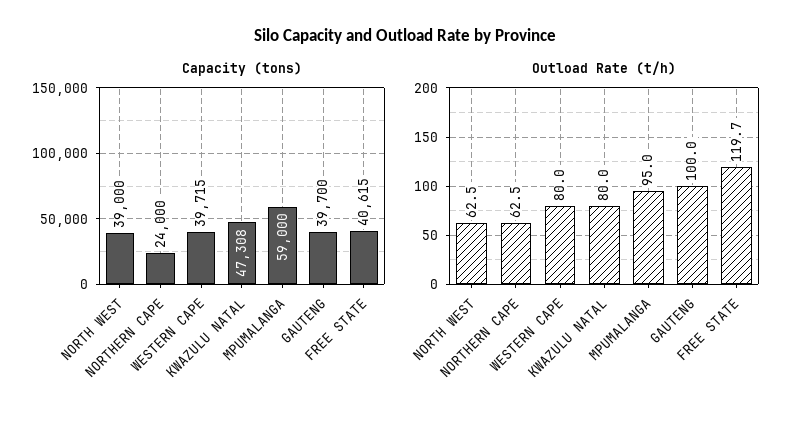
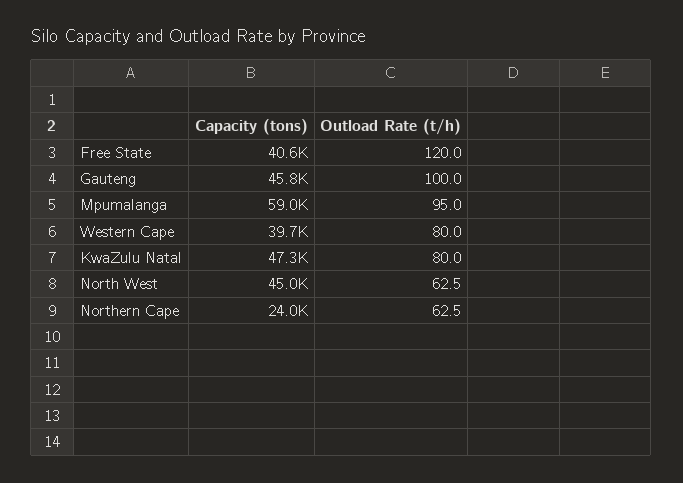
Capacity (tons), NORTH WEST: 39000 -> 45000
Capacity (tons), GAUTENG: 39700 -> 45800
Outload Rate (t/h), FREE STATE: 119.7 -> 120

